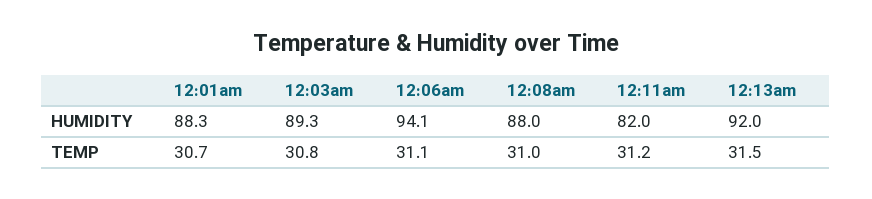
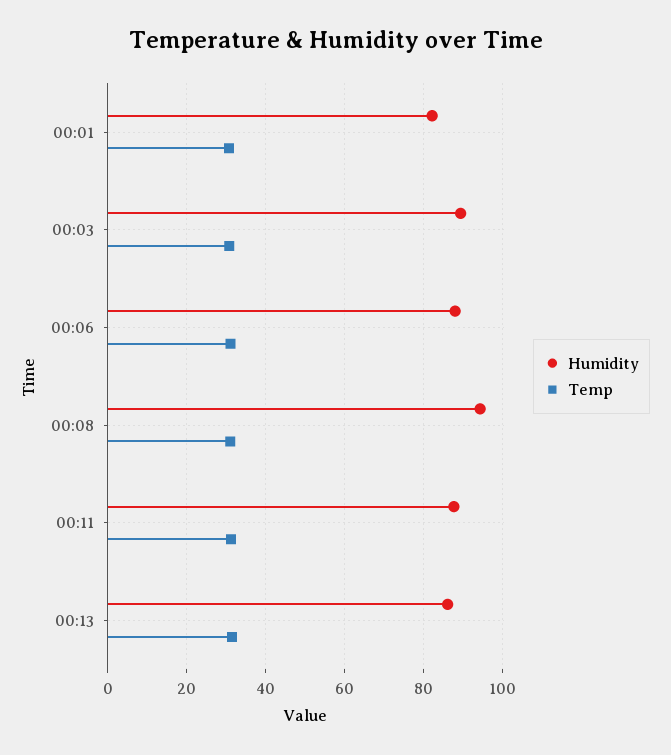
HUMIDITY, 12:01am: 88.3 -> 82
HUMIDITY, 12:06am: 94.1 -> 88
HUMIDITY, 12:08am: 88 -> 94
HUMIDITY, 12:11am: 82 -> 88
HUMIDITY, 12:13am: 92 -> 86

